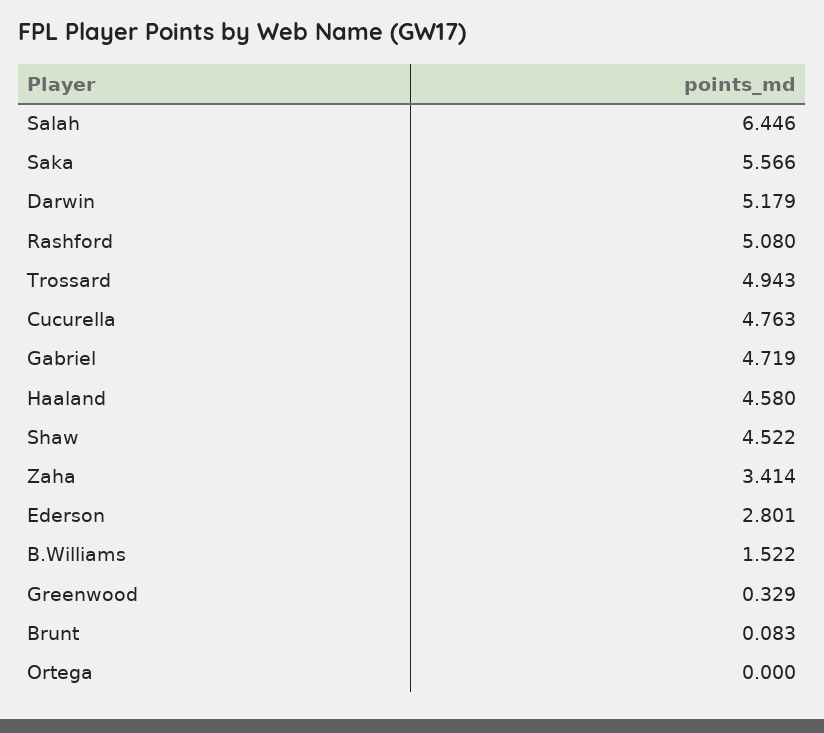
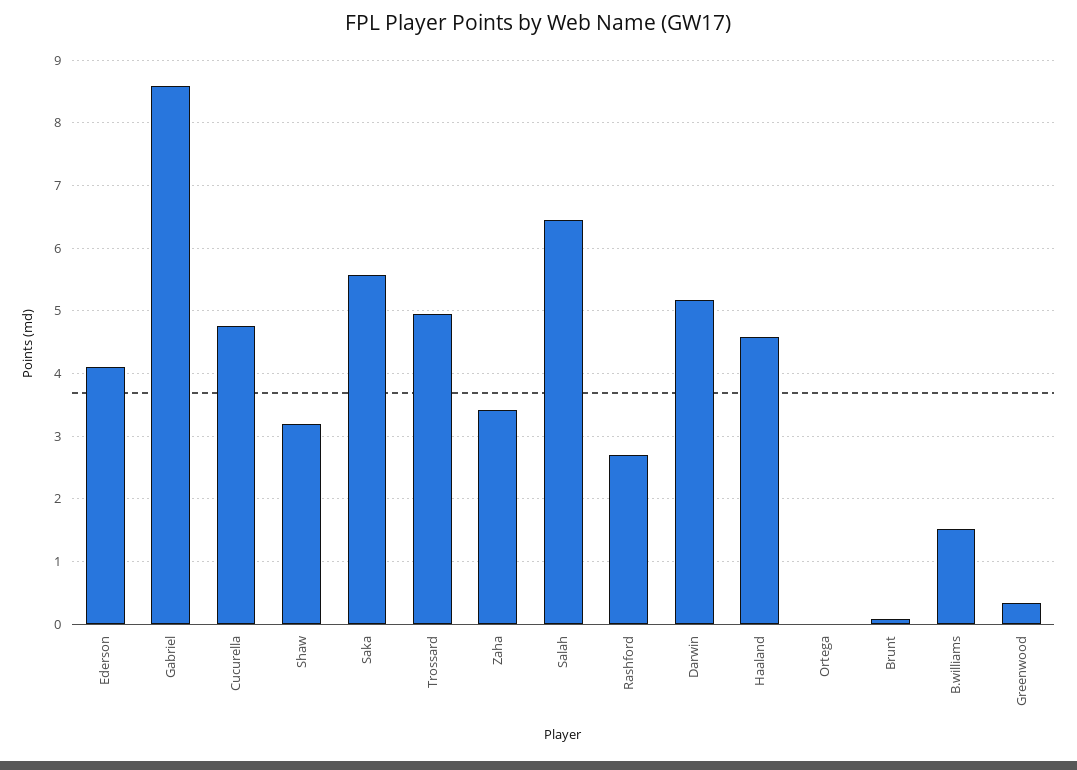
Rashford: 5.08 -> 2.7
Gabriel: 4.719 -> 8.6
Shaw: 4.522 -> 3.2
Ederson: 2.801 -> 4.1

